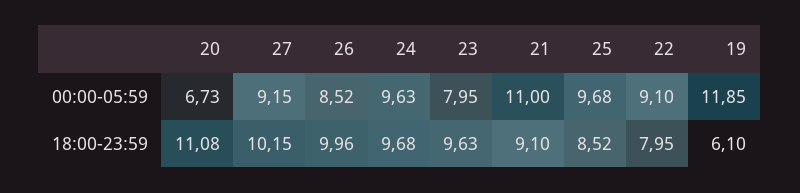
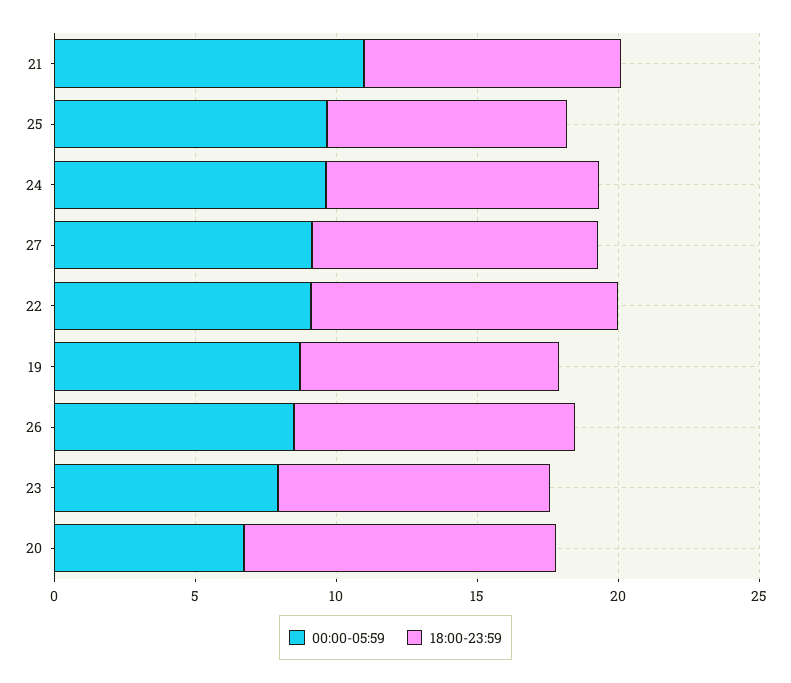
00:00-05:59, 19: 11.85 -> 9
18:00-23:59, 22: 7.95 -> 11
18:00-23:59, 19: 6.1 -> 9

